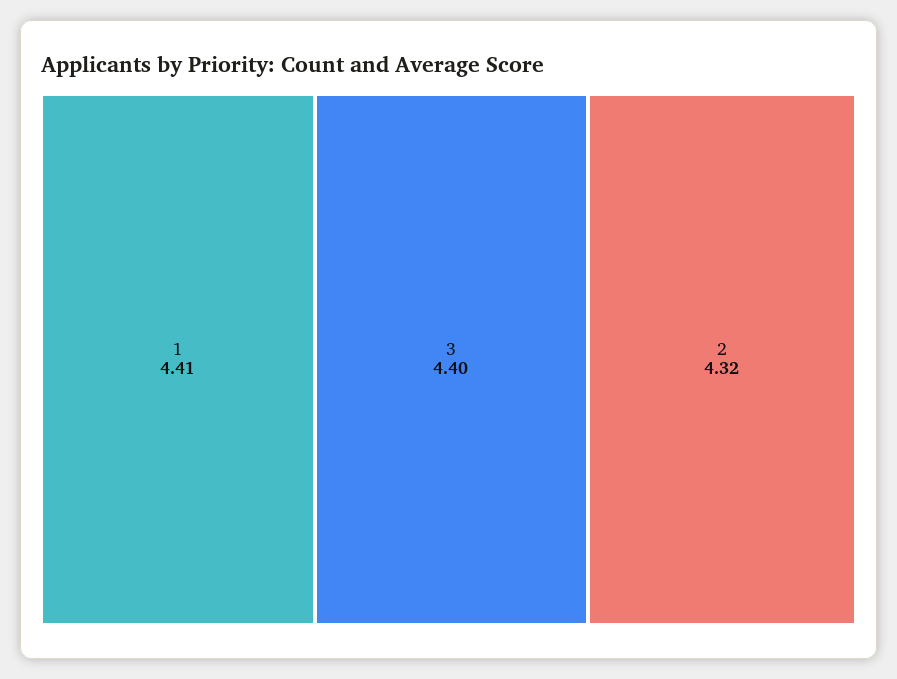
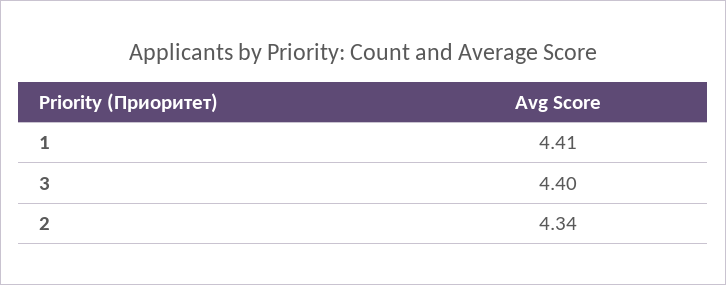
2: 4.32 -> 4.34

